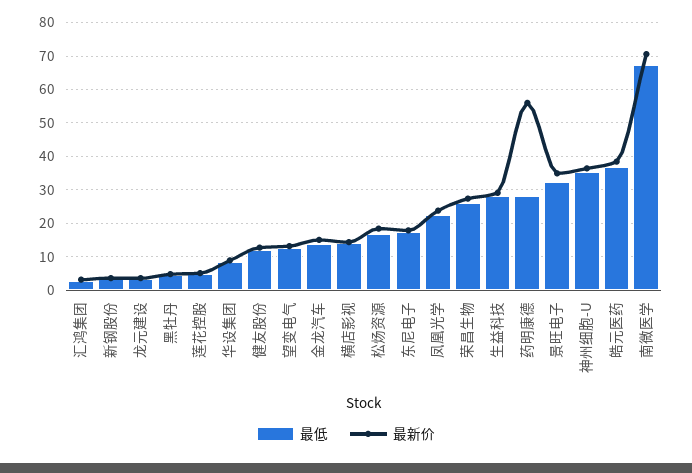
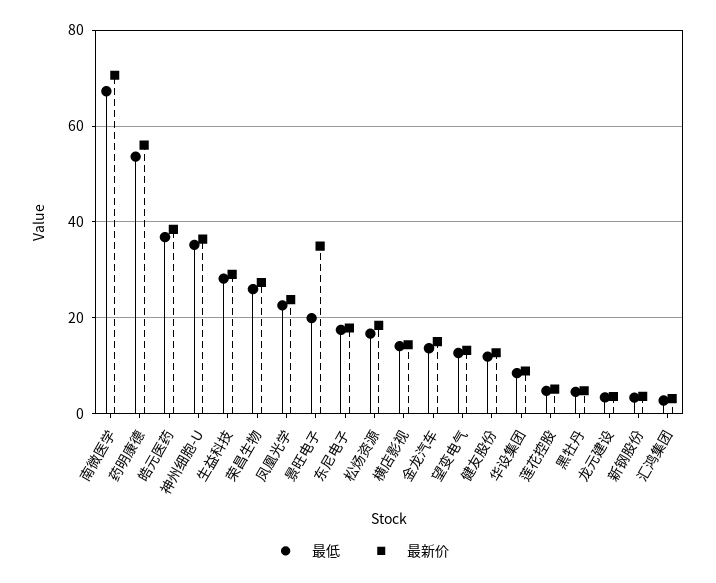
最低, 药明康德: 28 -> 54
最低, 景旺电子: 32 -> 20

